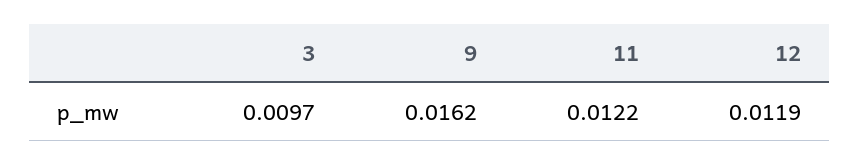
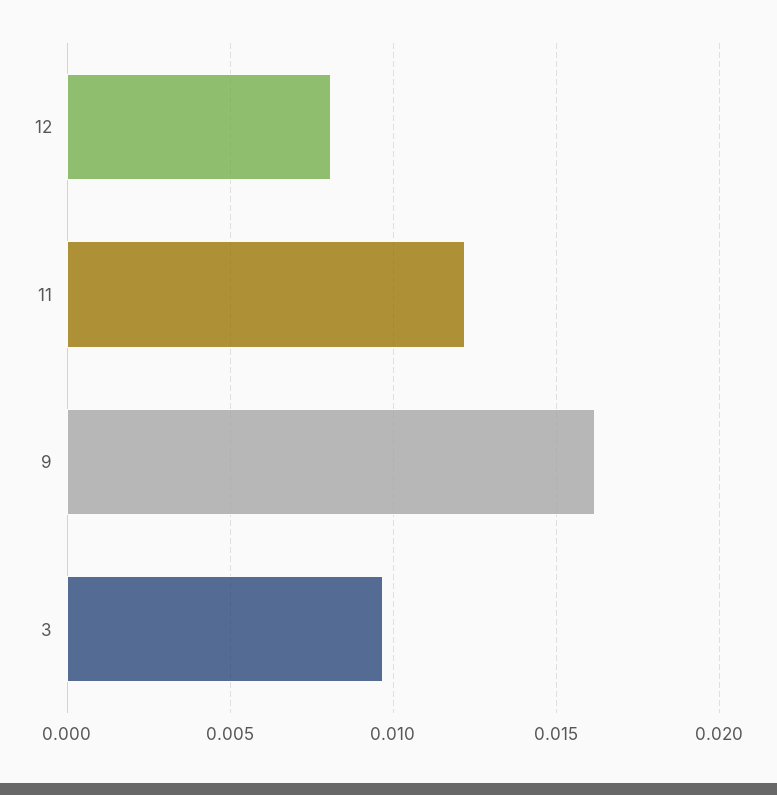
12: 0.0119 -> 0.008

